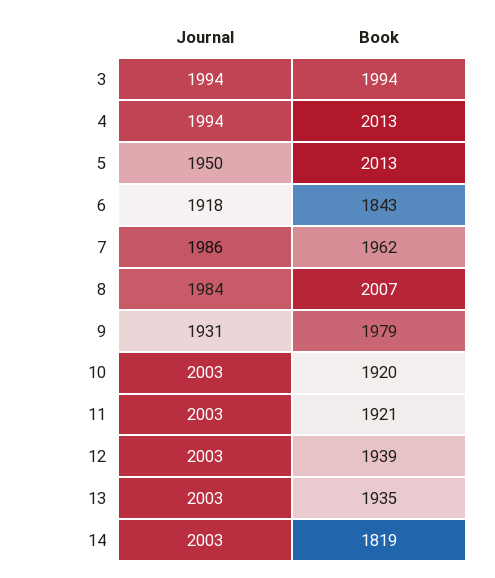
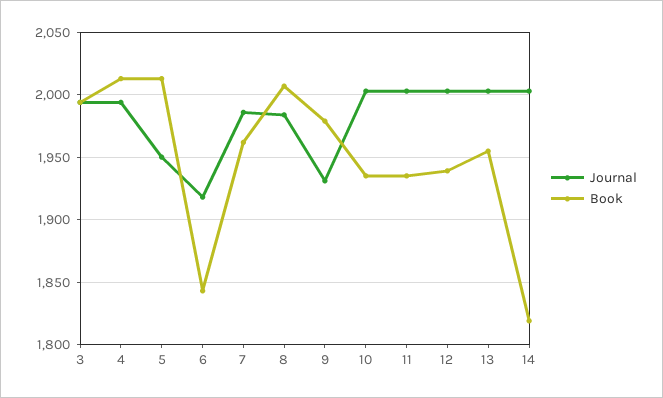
Book, 10: 1920 -> 1935
Book, 11: 1921 -> 1935
Book, 13: 1935 -> 1955

